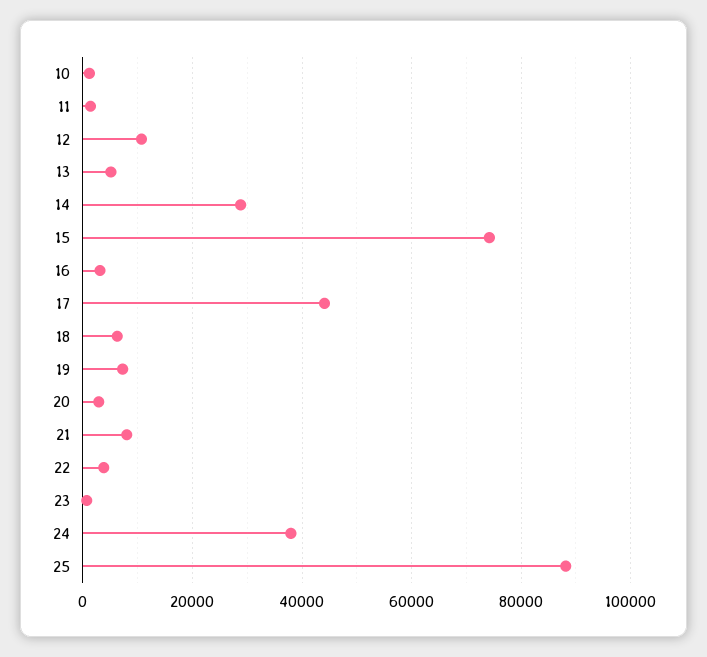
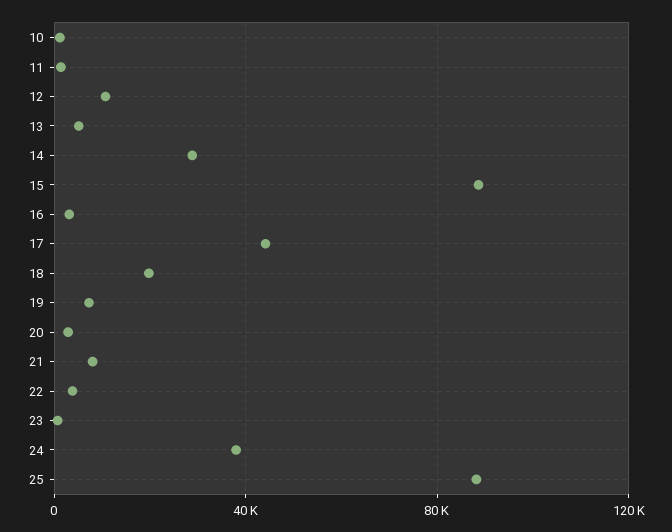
15: 74000 -> 90000
18: 6000 -> 20000

